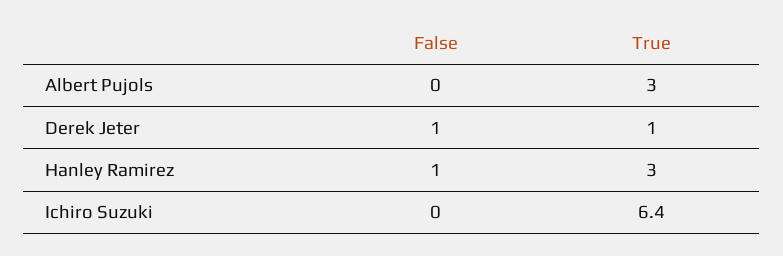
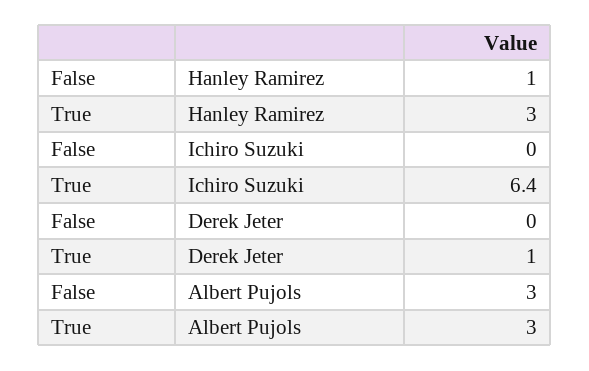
False, Albert Pujols: 0 -> 3
False, Derek Jeter: 1 -> 0

